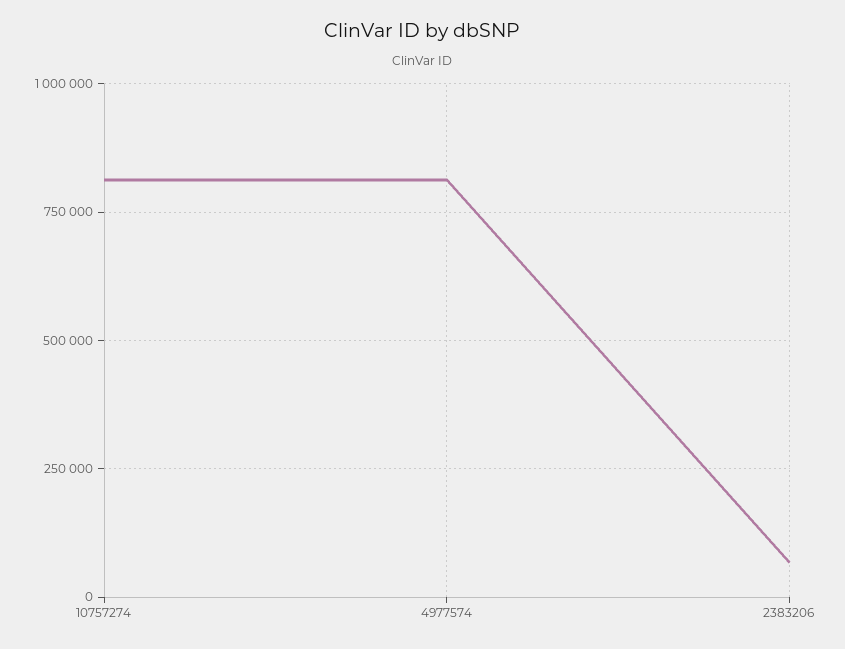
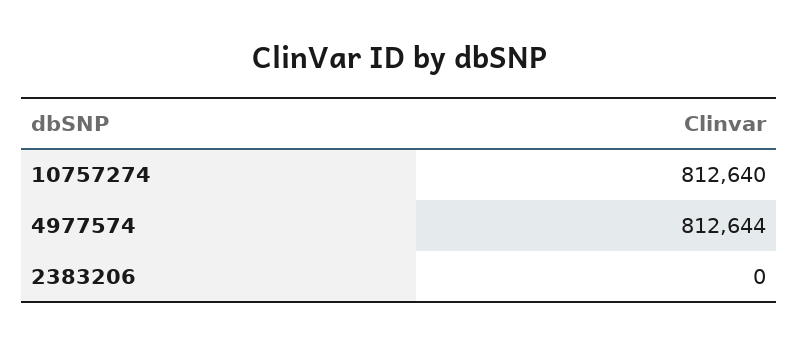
2383206: 75000 -> 0

